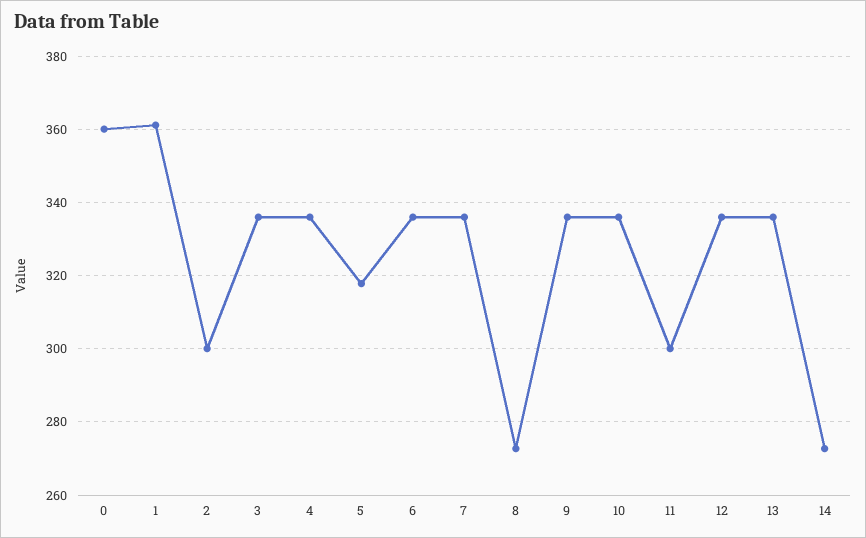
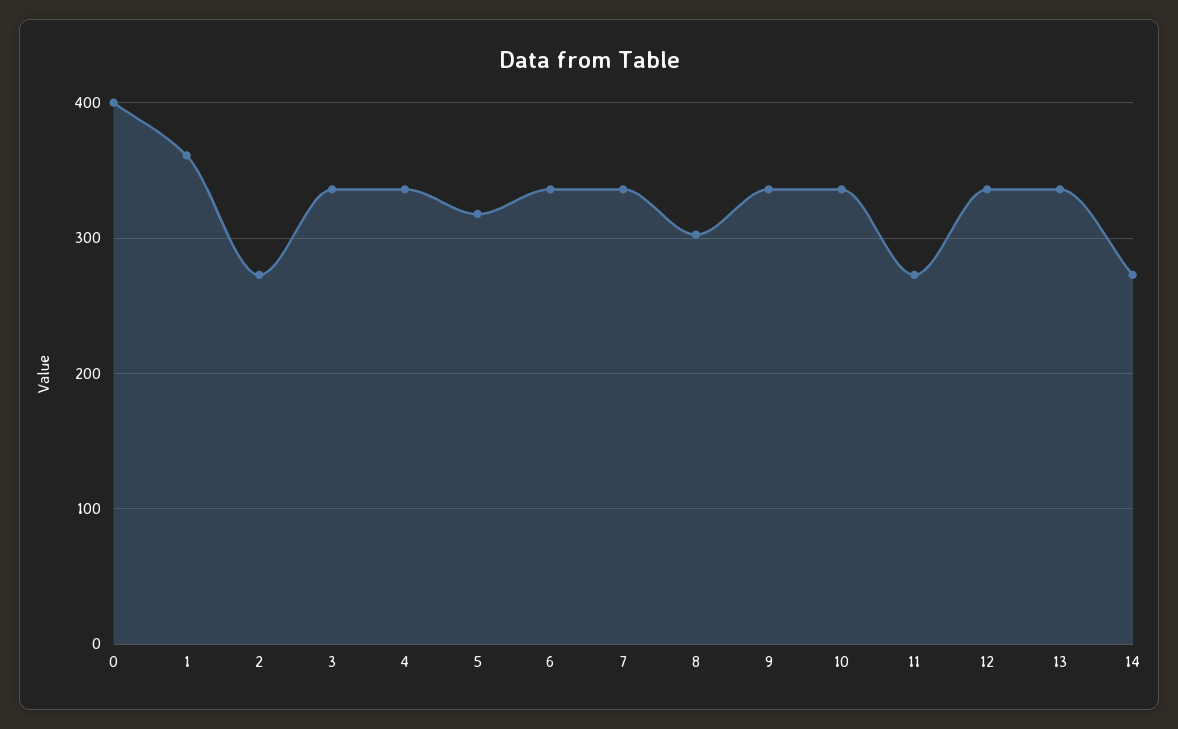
0: 360 -> 400
2: 300 -> 270
8: 272 -> 300
11: 300 -> 270

